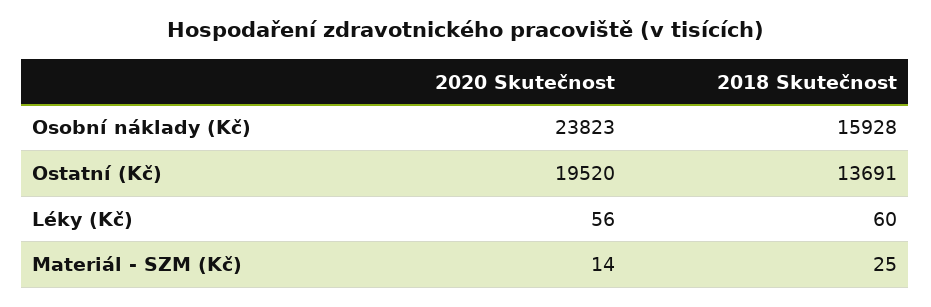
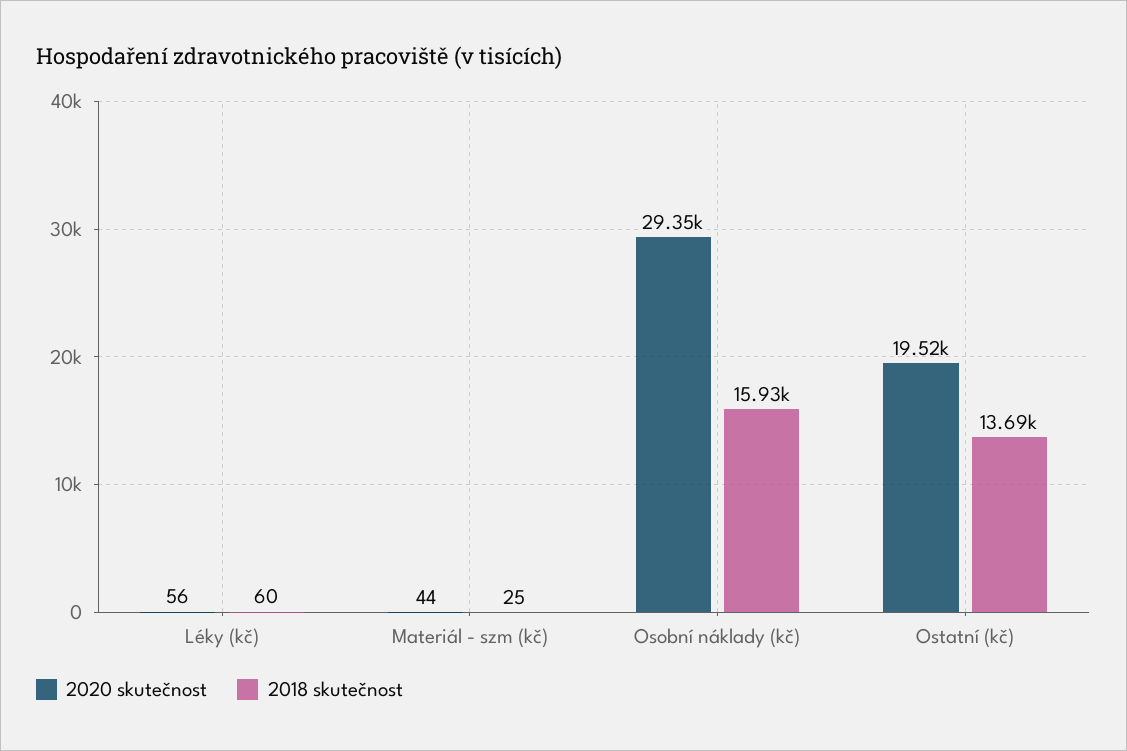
2020 Skutečnost, Osobní náklady (Kč): 23823 -> 29350
2020 Skutečnost, Materiál - SZM (Kč): 14 -> 44

